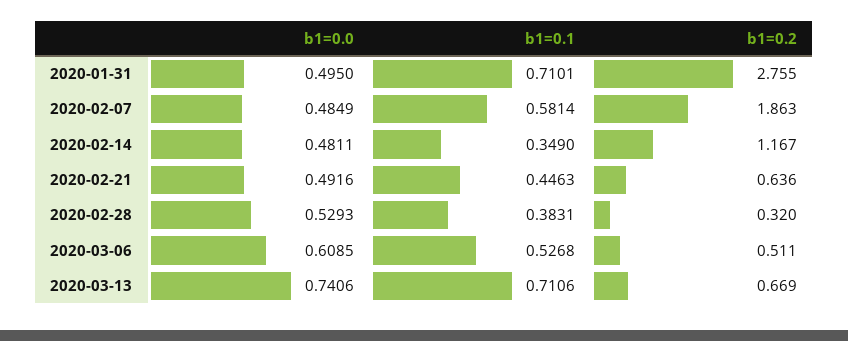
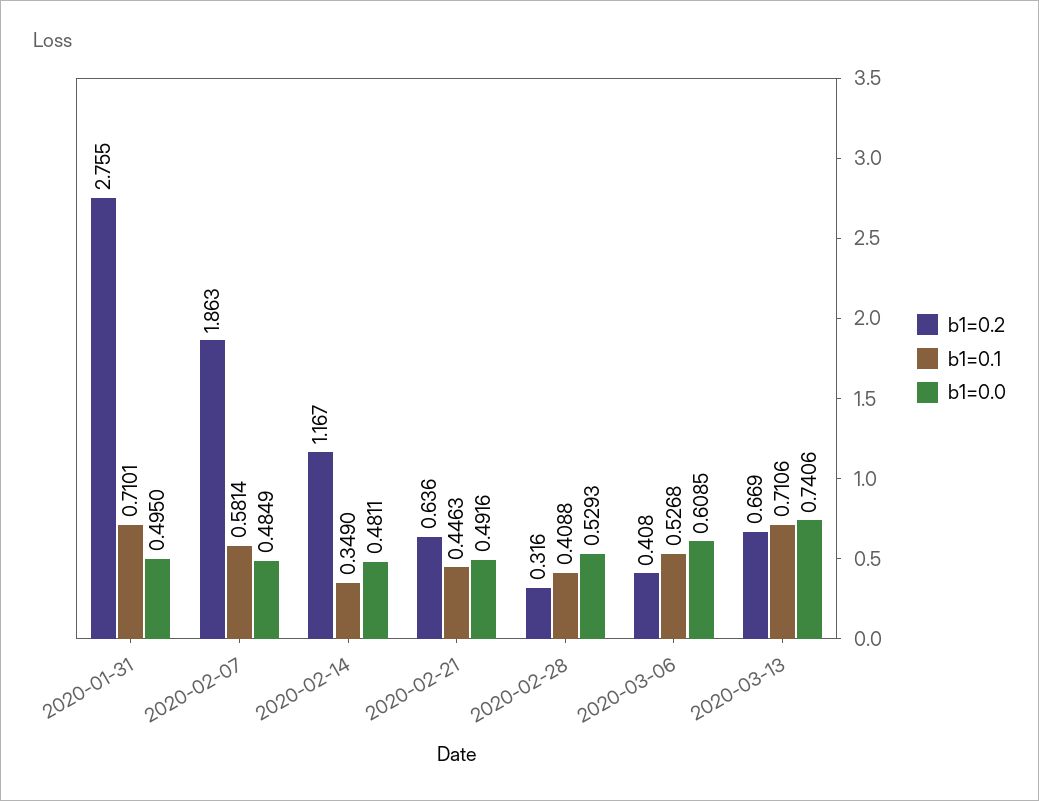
b1=0.1, 2020-02-28: 0.3831 -> 0.4088
b1=0.2, 2020-02-28: 0.32 -> 0.316
b1=0.2, 2020-03-06: 0.511 -> 0.408

